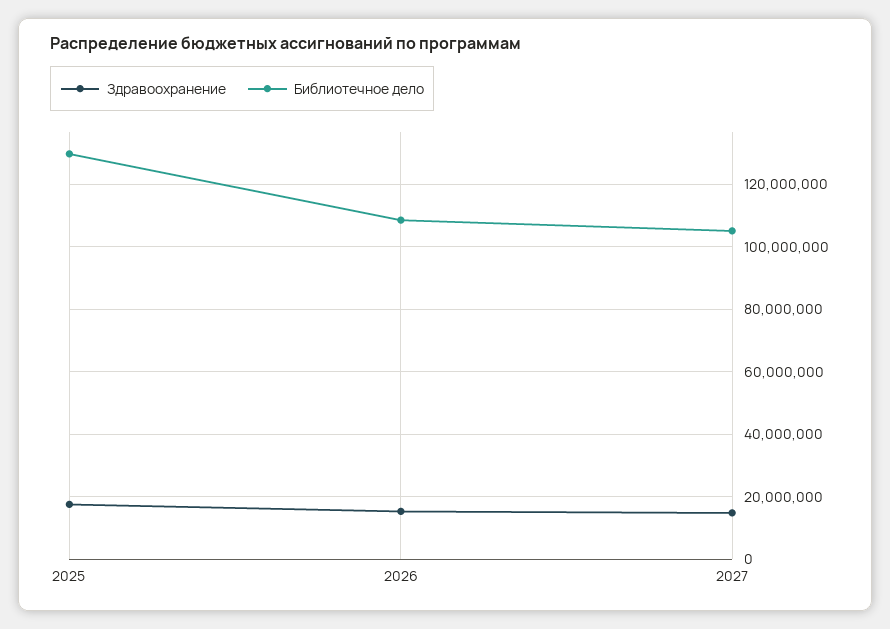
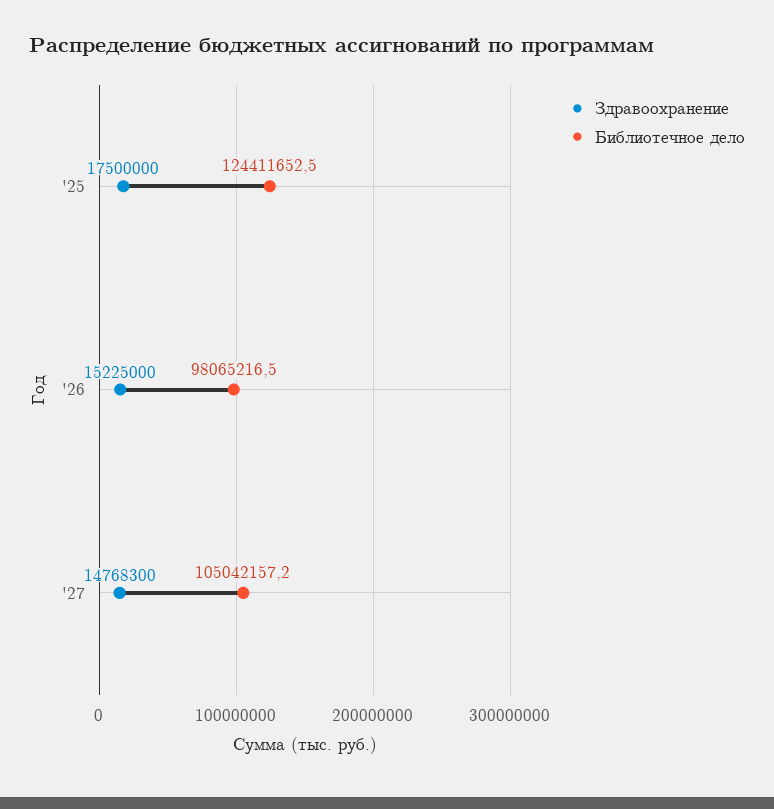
Библиотечное дело, 2025: 130000000 -> 124411652.5
Библиотечное дело, 2026: 108000000 -> 98065216.5

